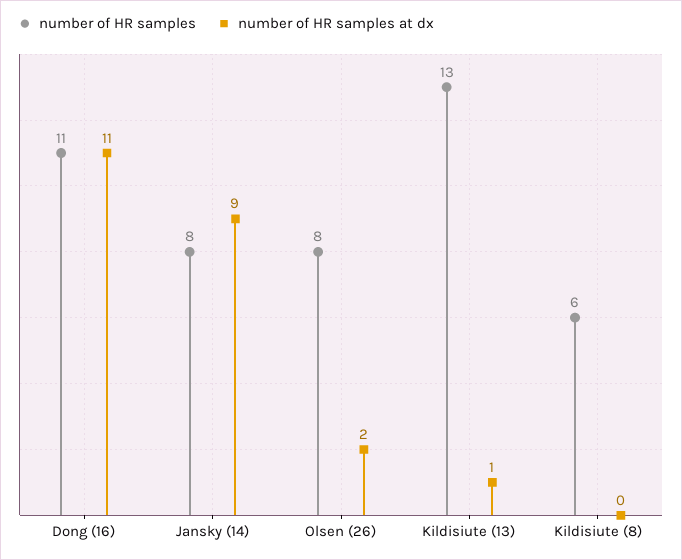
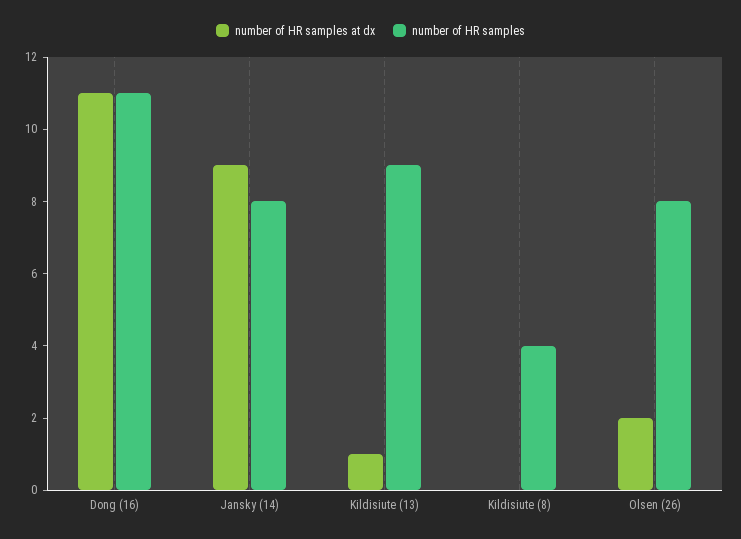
number of HR samples, Kildisiute (13): 13 -> 9
number of HR samples, Kildisiute (8): 6 -> 4

